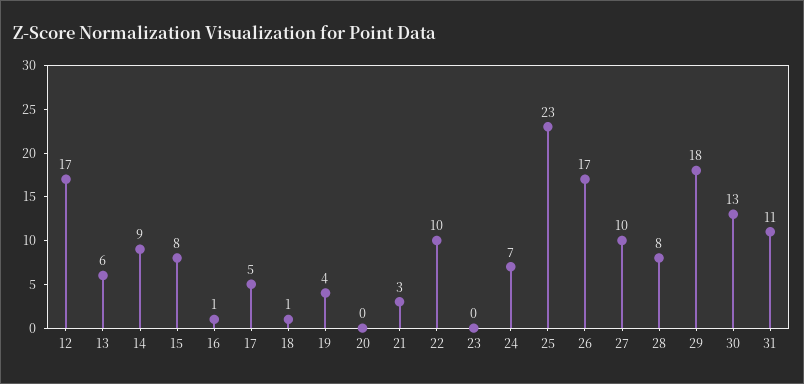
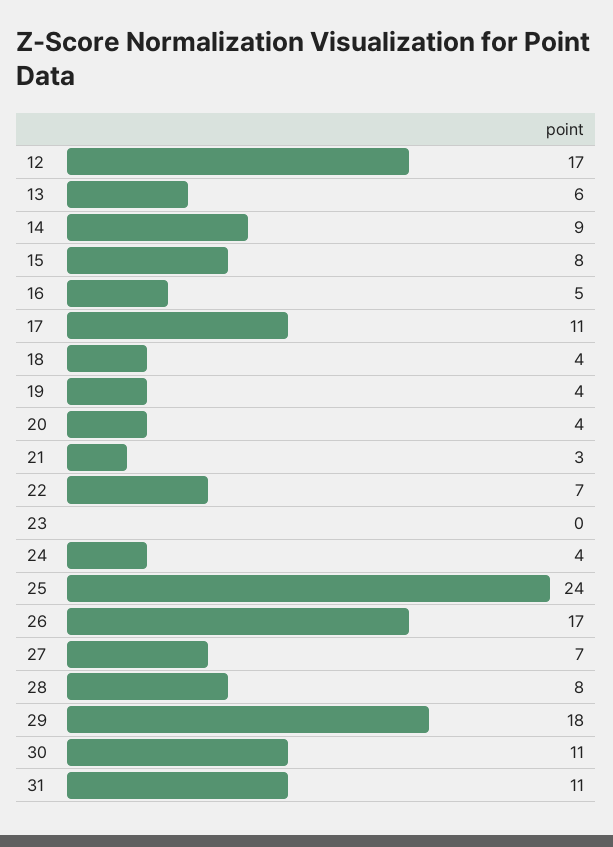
16: 1 -> 5
17: 5 -> 11
18: 1 -> 4
20: 0 -> 4
22: 10 -> 7
24: 7 -> 4
25: 23 -> 24
27: 10 -> 7
30: 13 -> 11

